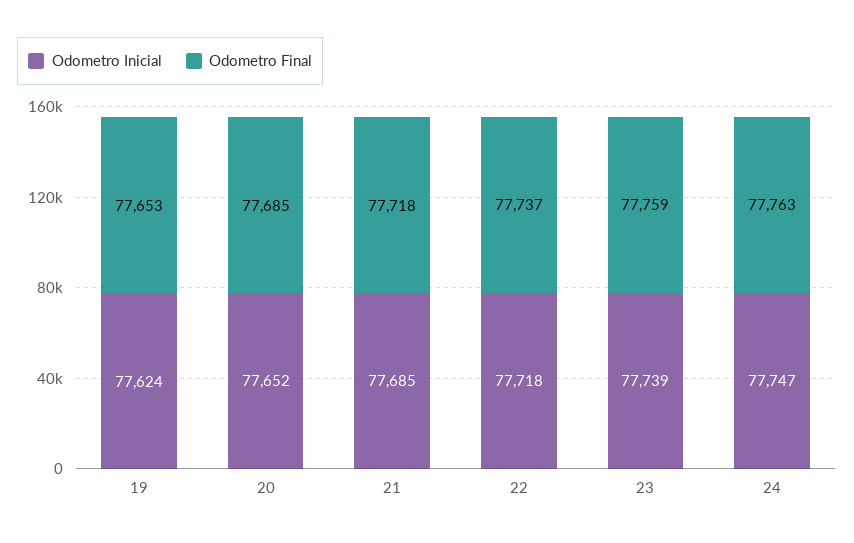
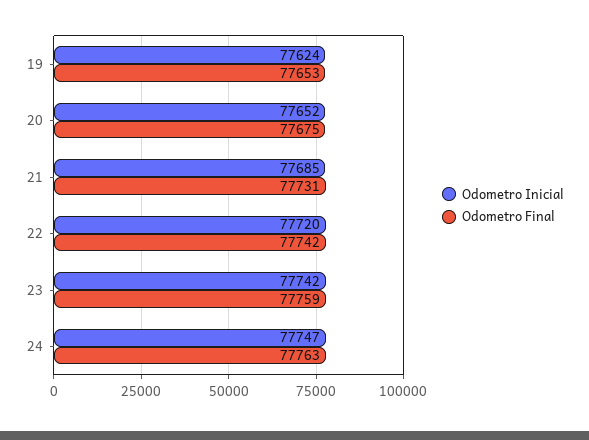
Odometro Final, 20: 77685 -> 77675
Odometro Final, 21: 77718 -> 77731
Odometro Inicial, 22: 77718 -> 77720
Odometro Final, 22: 77737 -> 77742
Odometro Inicial, 23: 77739 -> 77742

